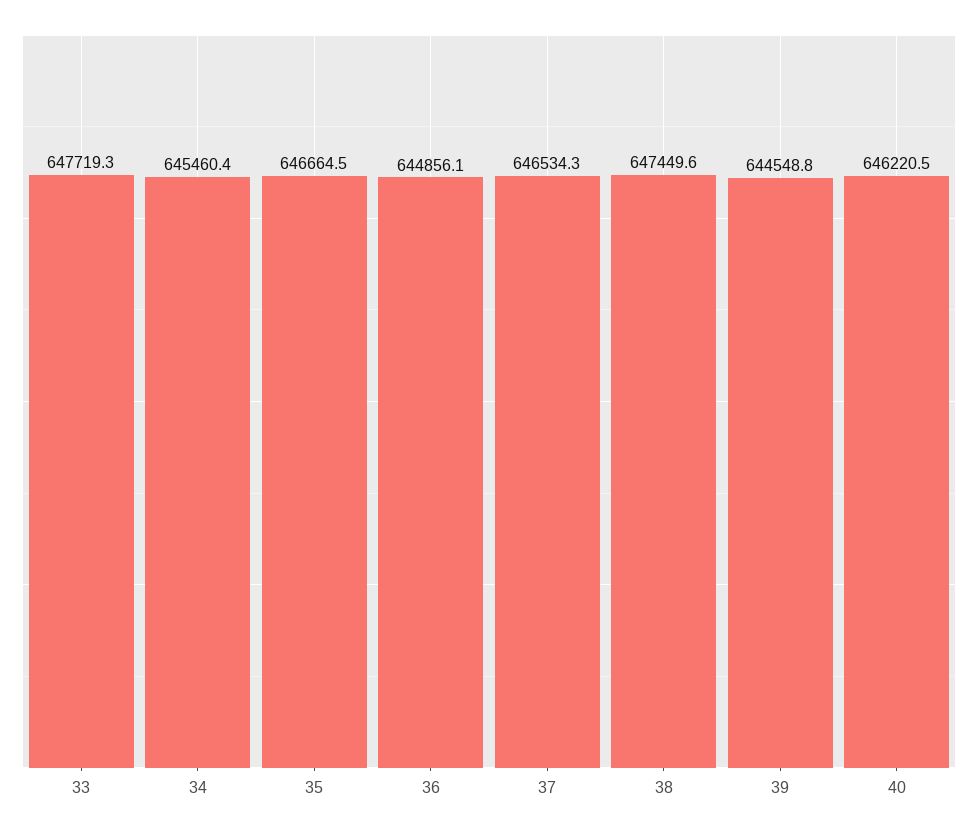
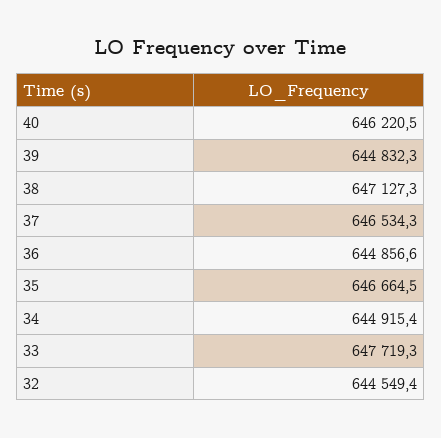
34: 645460.4 -> 644915.4
36: 644856.1 -> 644856.6
38: 647449.6 -> 647127.3
39: 644548.8 -> 644832.3
32: none -> 644549.4

